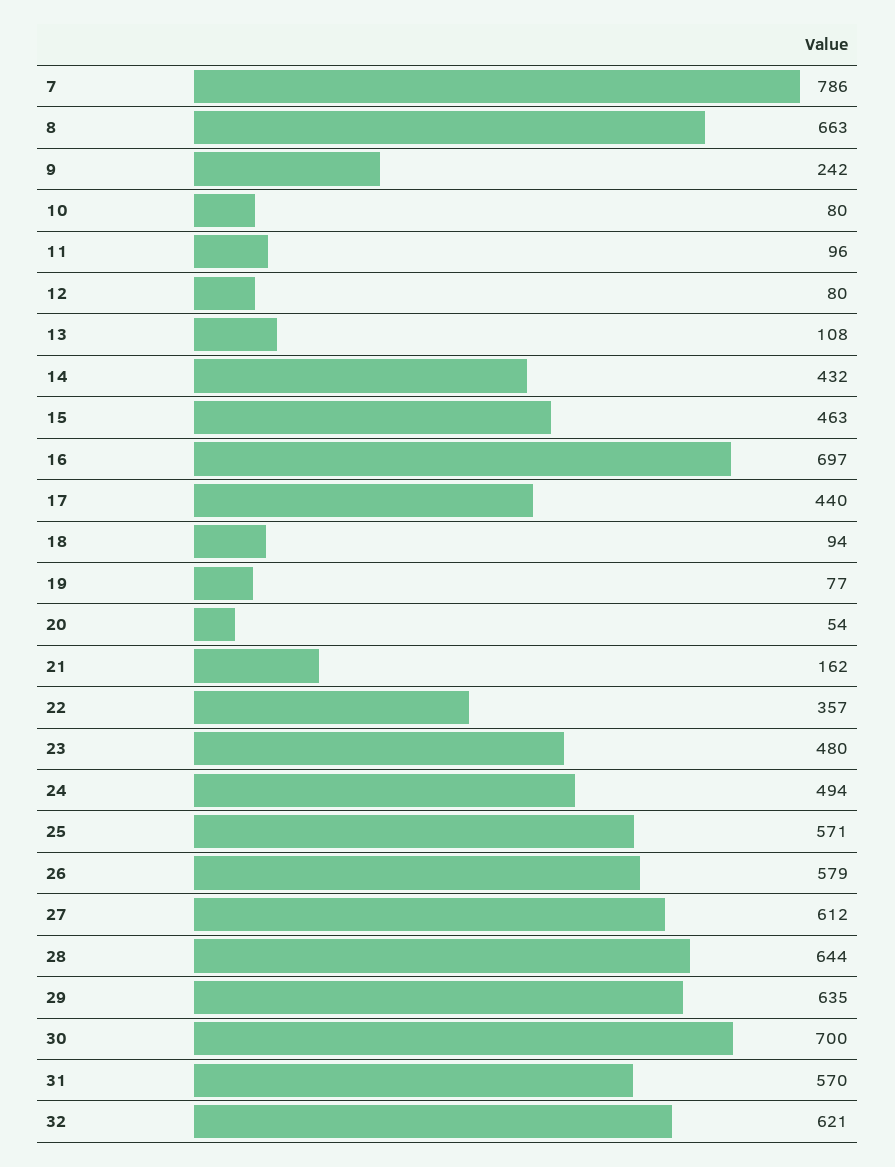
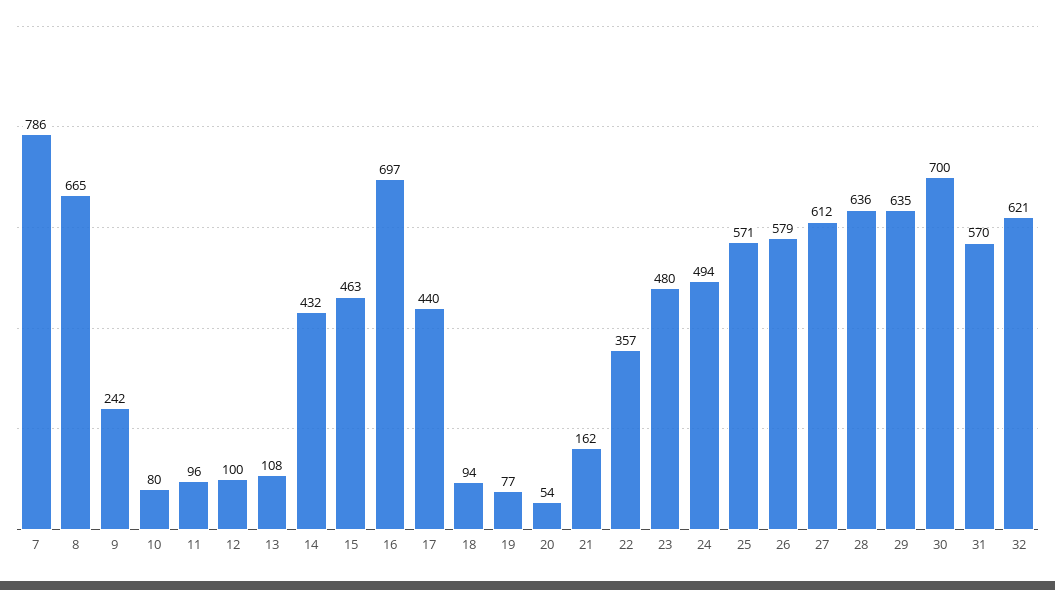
8: 663 -> 665
12: 80 -> 100
28: 644 -> 636

